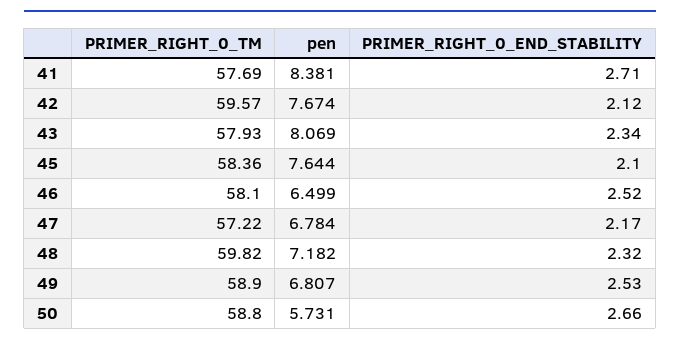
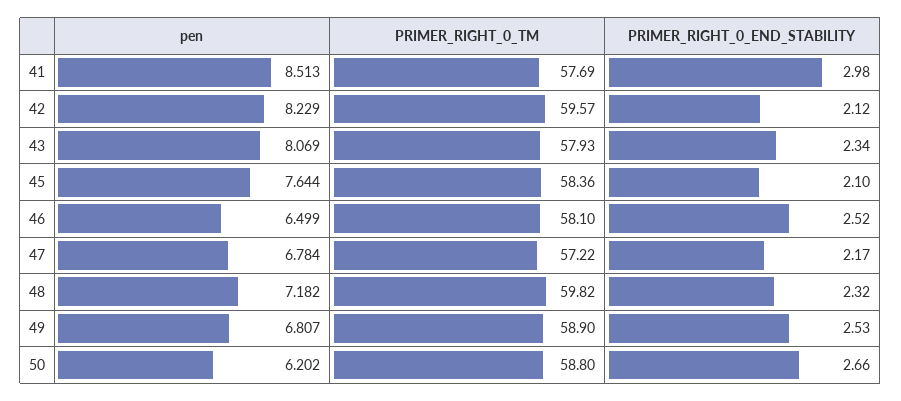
pen, 41: 8.381 -> 8.513
PRIMER_RIGHT_0_END_STABILITY, 41: 2.71 -> 2.98
pen, 42: 7.674 -> 8.229
pen, 50: 5.731 -> 6.202

